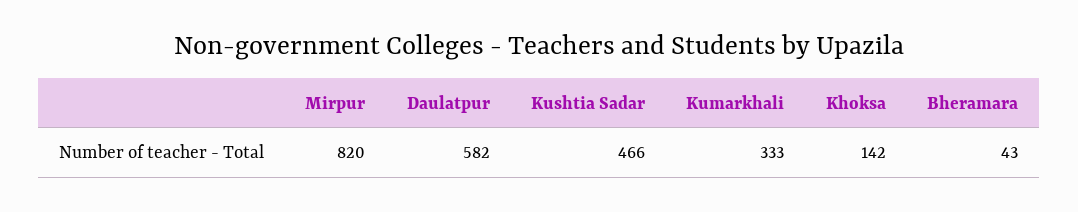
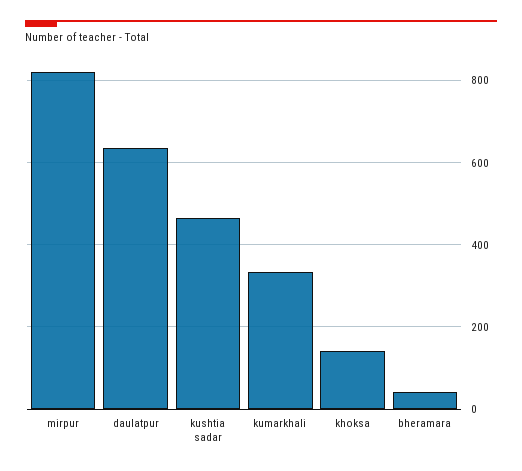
Daulatpur: 582 -> 640

